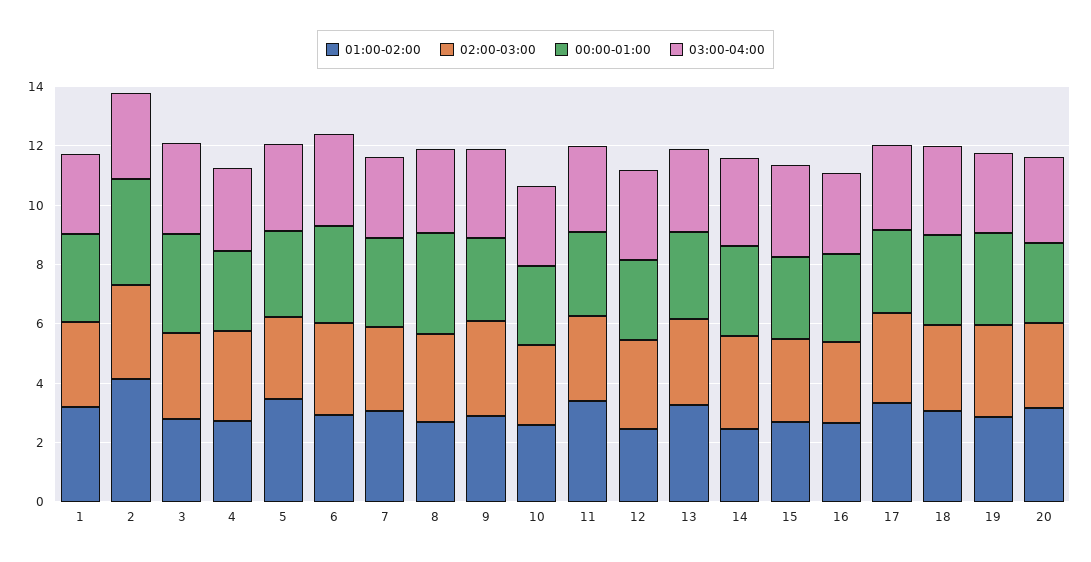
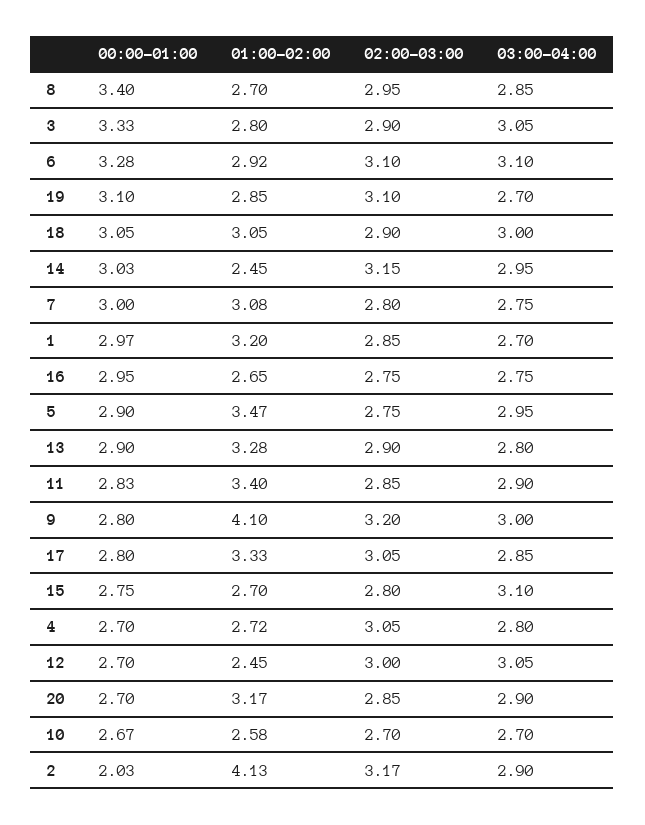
00:00-01:00, 2: 3.5 -> 2.03
01:00-02:00, 9: 3 -> 4.1

